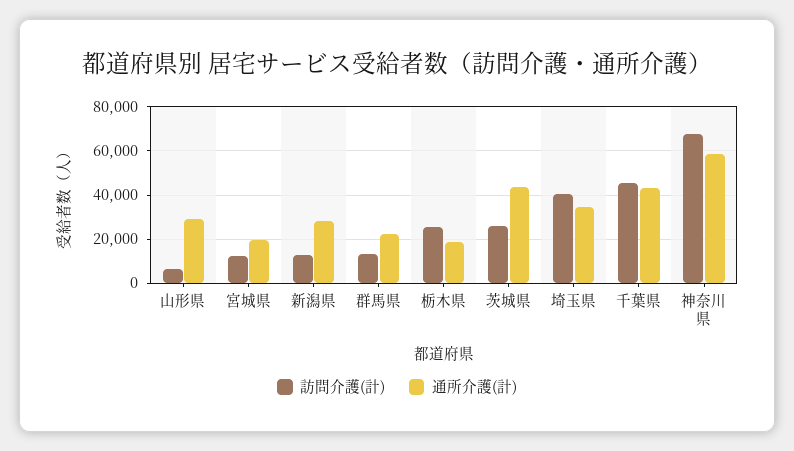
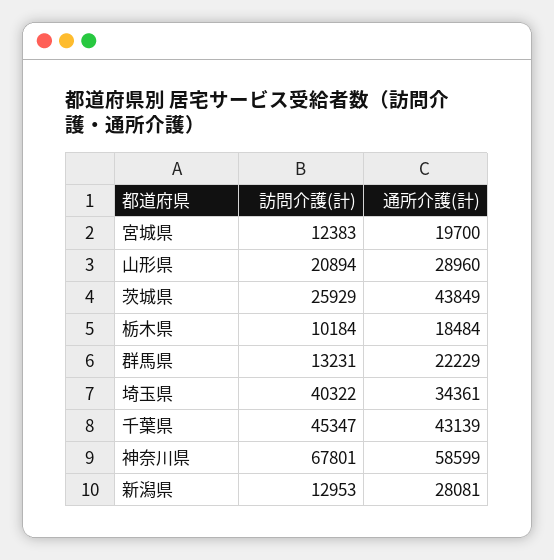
訪問介護(計), 山形県: 5000 -> 20894
訪問介護(計), 栃木県: 25000 -> 10184

